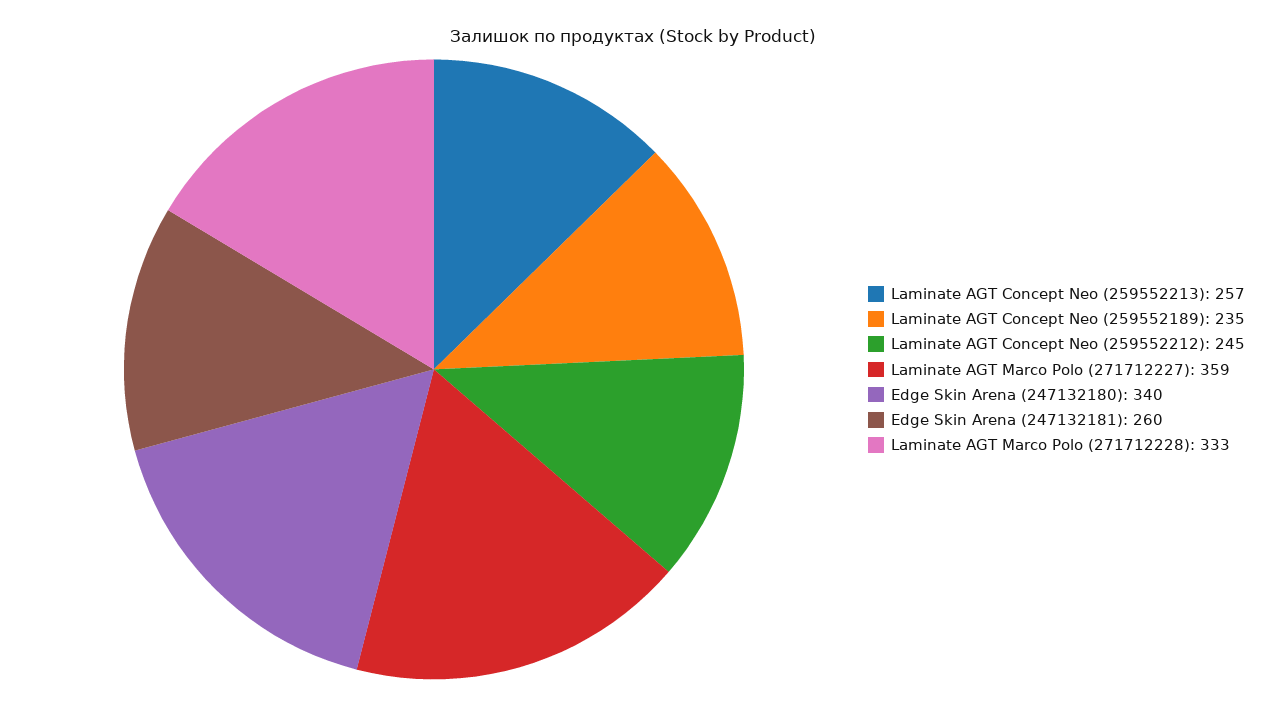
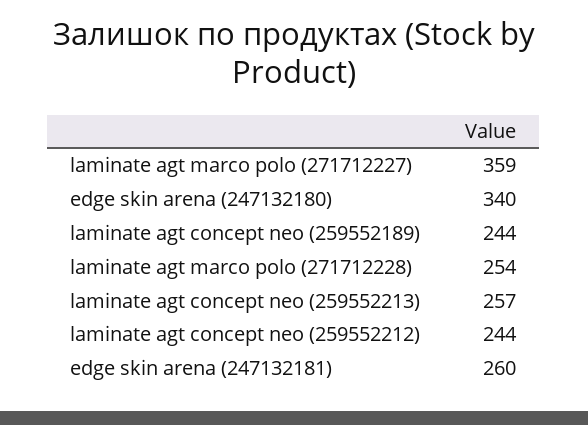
Laminate AGT Concept Neo (259552189): 235 -> 244
Laminate AGT Concept Neo (259552212): 245 -> 244
Laminate AGT Marco Polo (271712228): 333 -> 254

